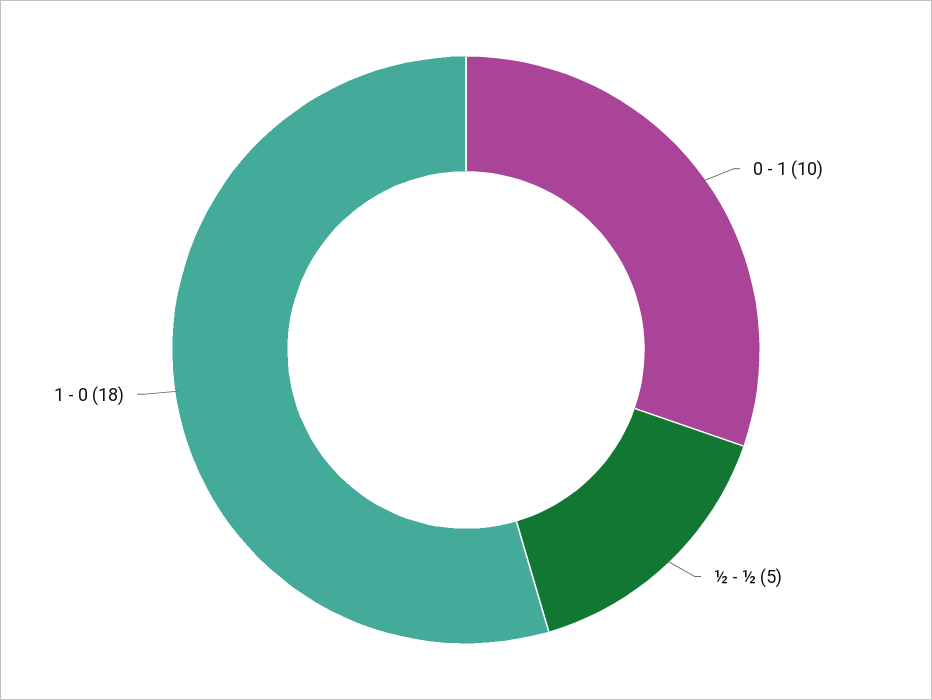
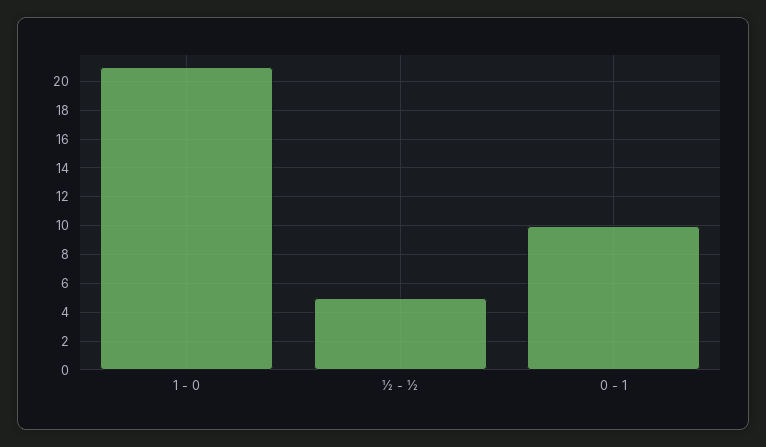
1 - 0: 18 -> 21

